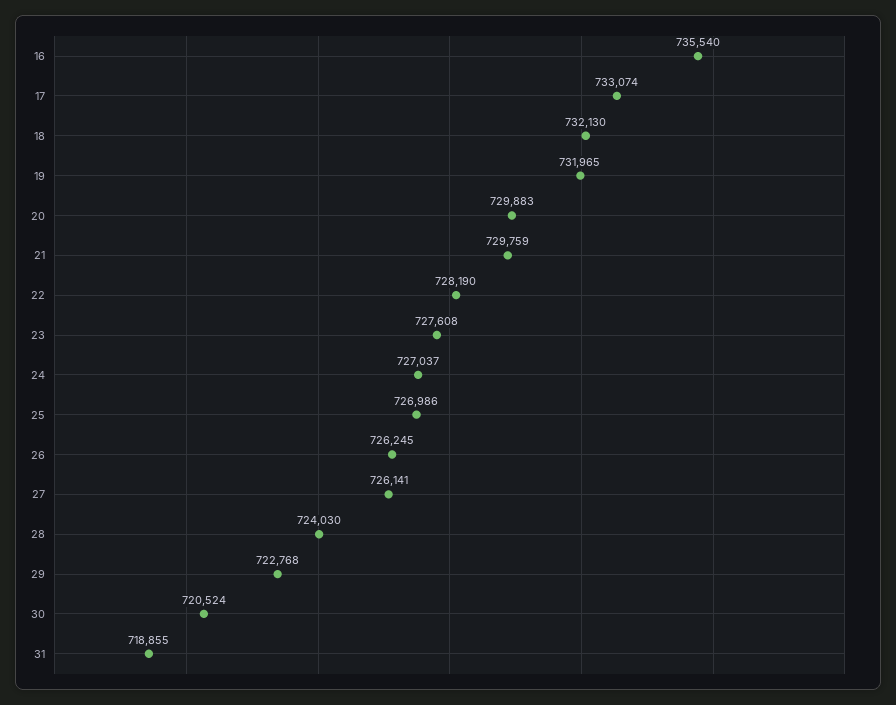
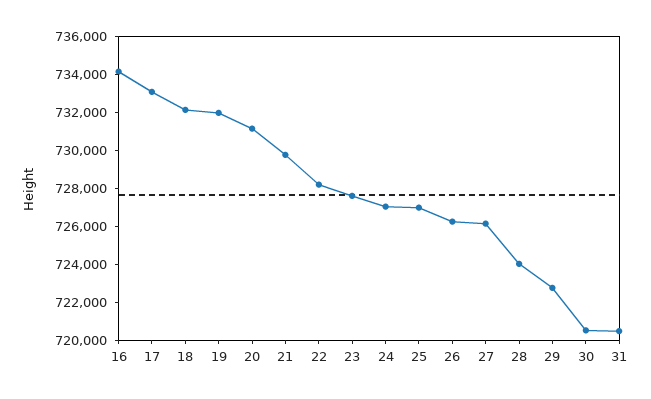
16: 735540 -> 734000
20: 729883 -> 731000
31: 718855 -> 720500

